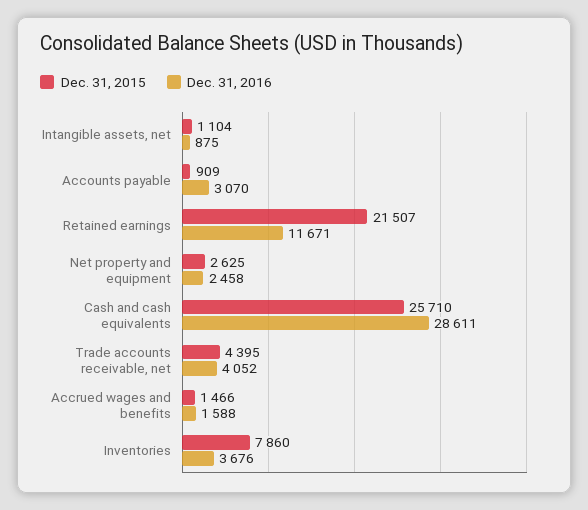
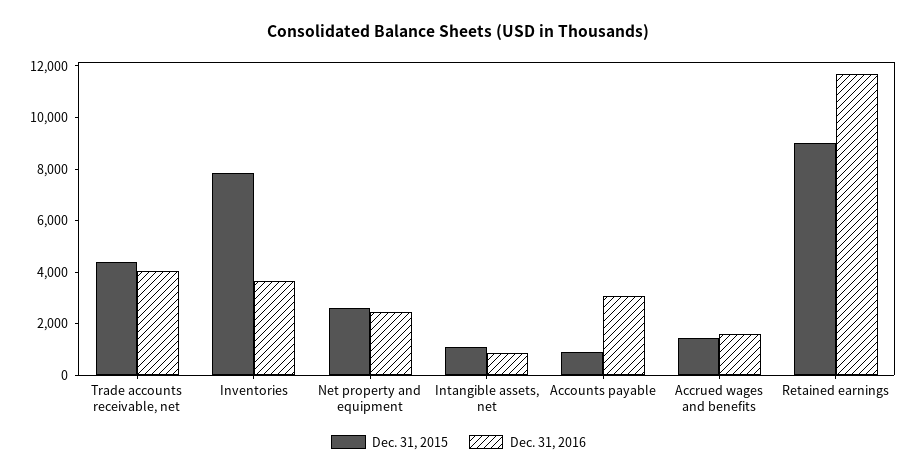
Dec. 31, 2015, Retained earnings: 21507 -> 9000
Dec. 31, 2015, Cash and cash equivalents: 25710 -> none
Dec. 31, 2016, Cash and cash equivalents: 28611 -> none

